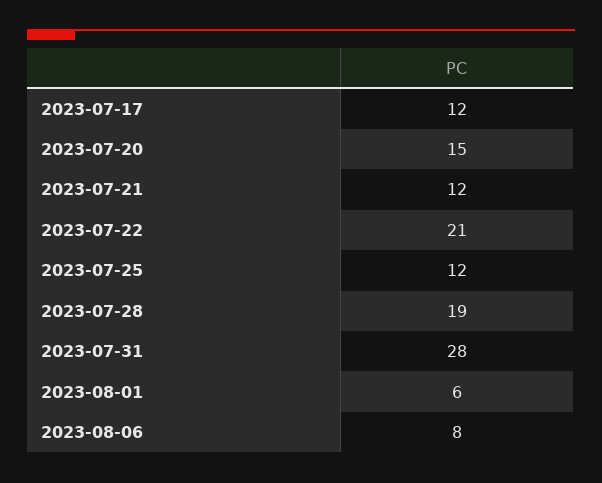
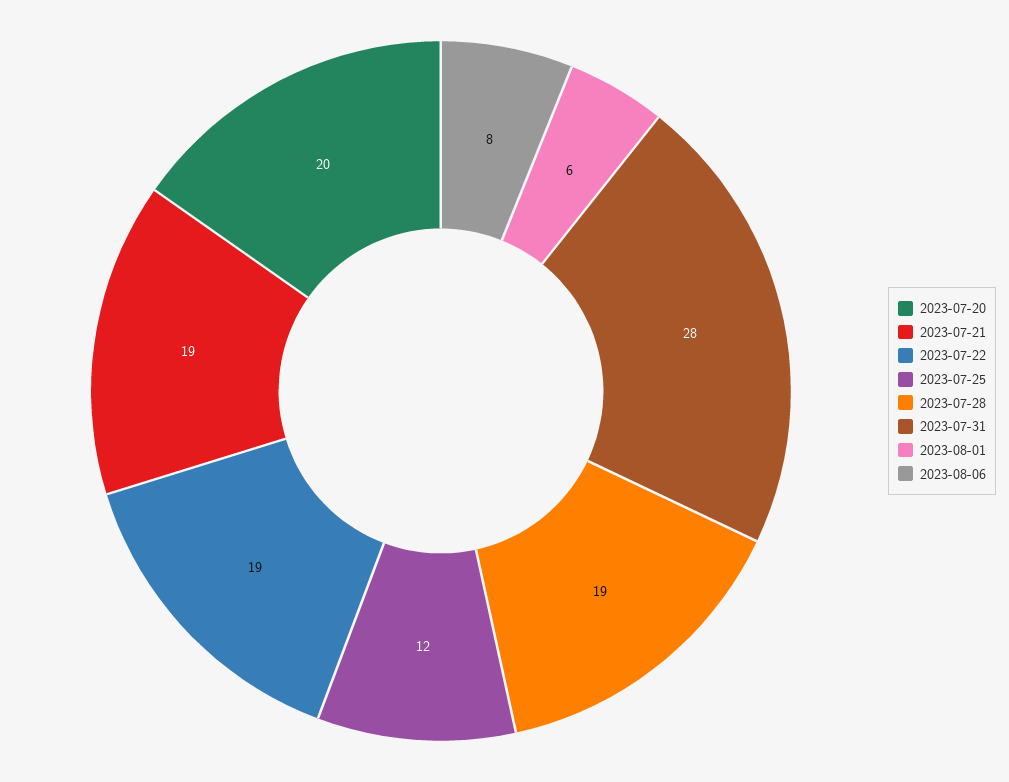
2023-07-17: 12 -> none
2023-07-20: 15 -> 20
2023-07-21: 12 -> 19
2023-07-22: 21 -> 19

